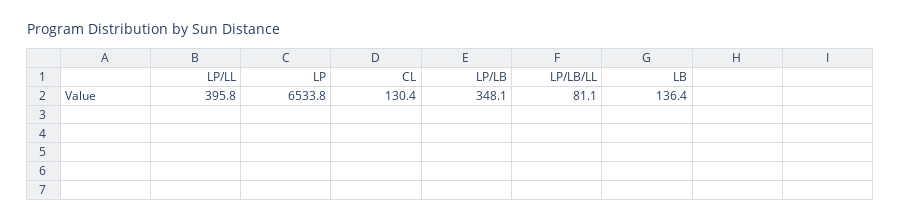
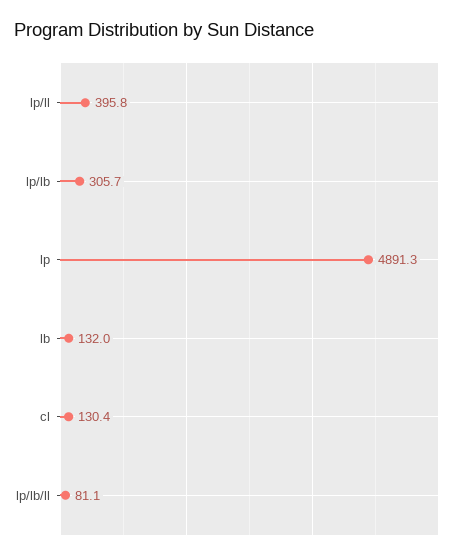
LP: 6533.8 -> 4891.3
LP/LB: 348.1 -> 305.7
LB: 136.4 -> 132

